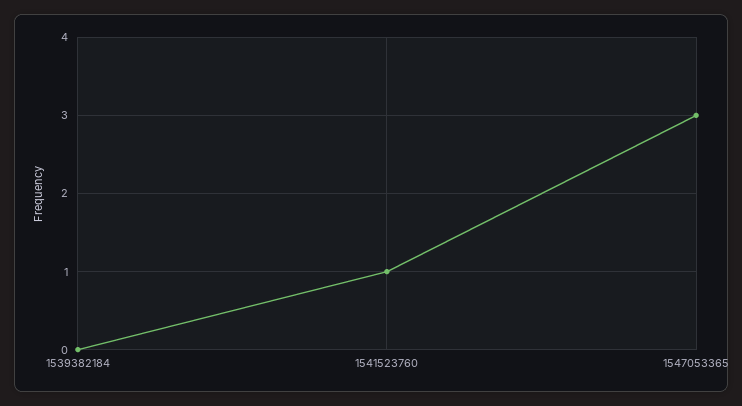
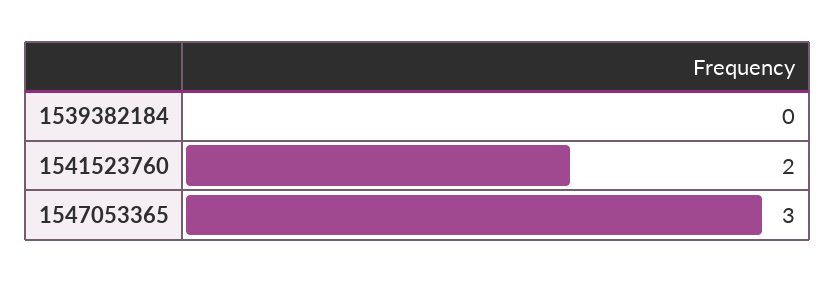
1541523760: 1 -> 2

